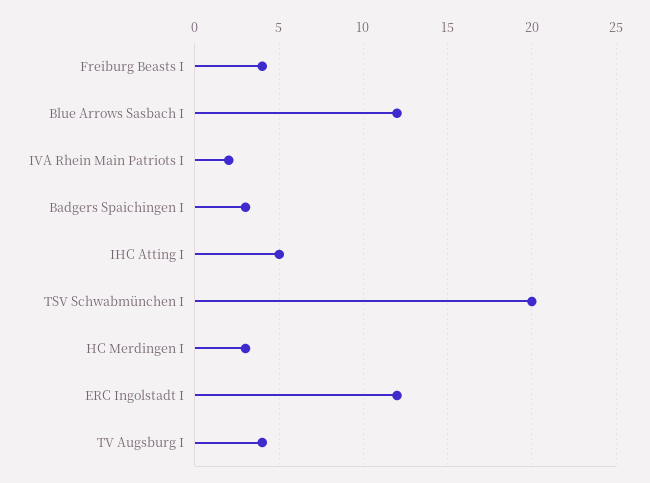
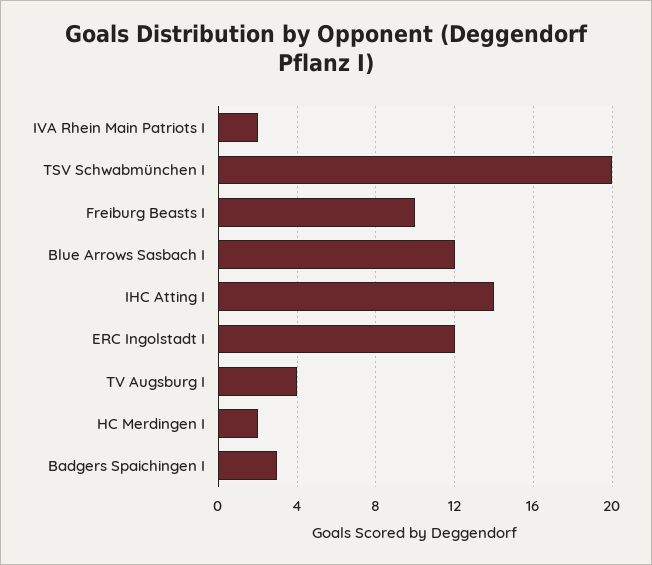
Freiburg Beasts I: 4 -> 10
IHC Atting I: 5 -> 14
HC Merdingen I: 3 -> 2

